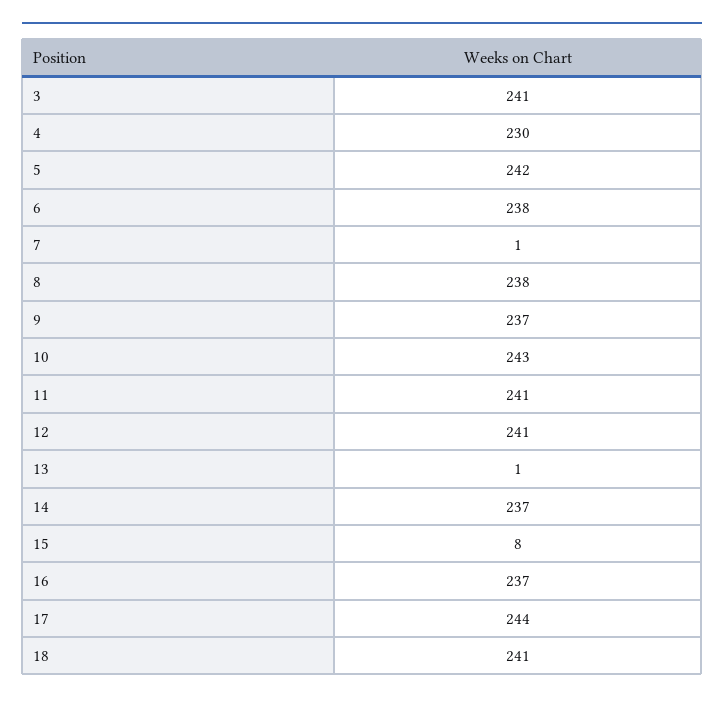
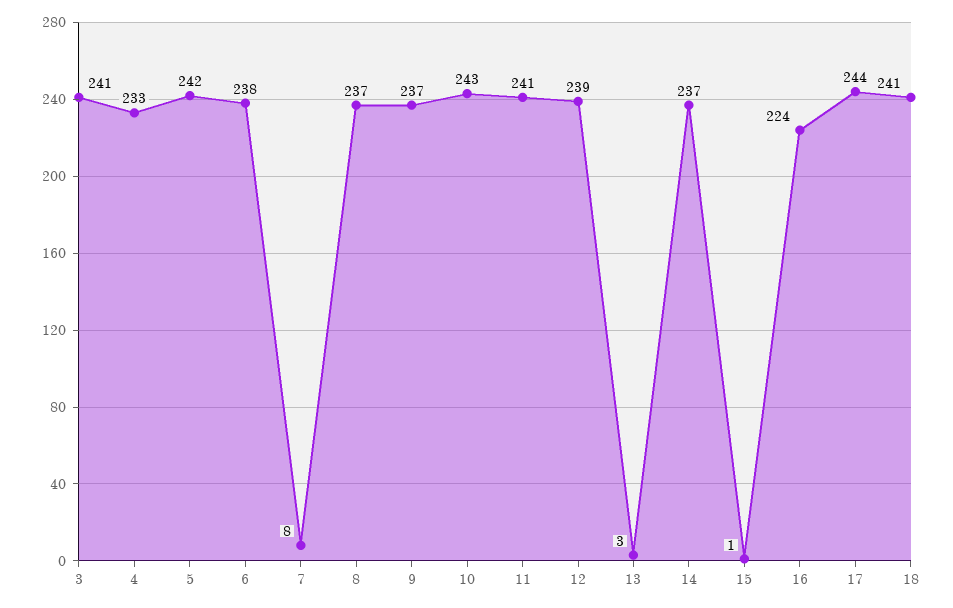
4: 230 -> 233
7: 1 -> 8
8: 238 -> 237
12: 241 -> 239
13: 1 -> 3
15: 8 -> 1
16: 237 -> 224

